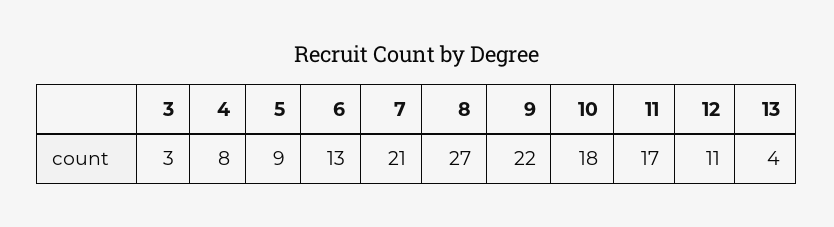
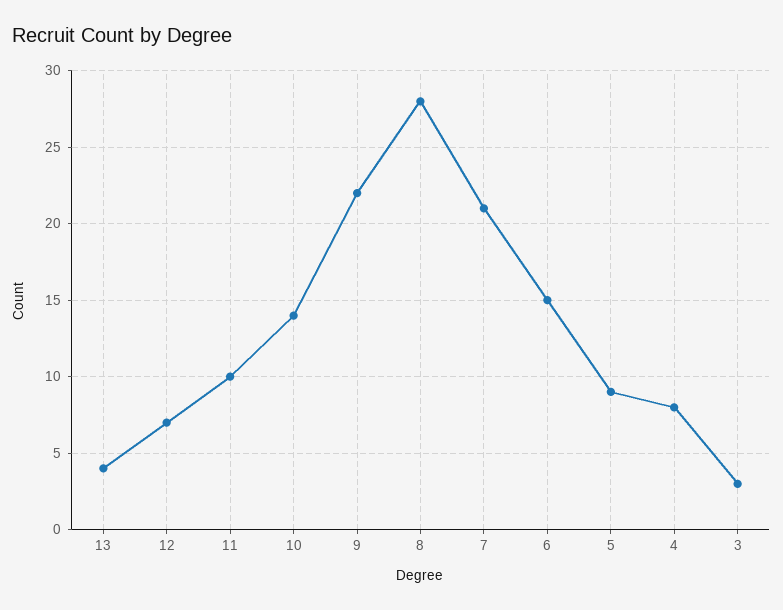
6: 13 -> 15
8: 27 -> 28
10: 18 -> 14
11: 17 -> 10
12: 11 -> 7

